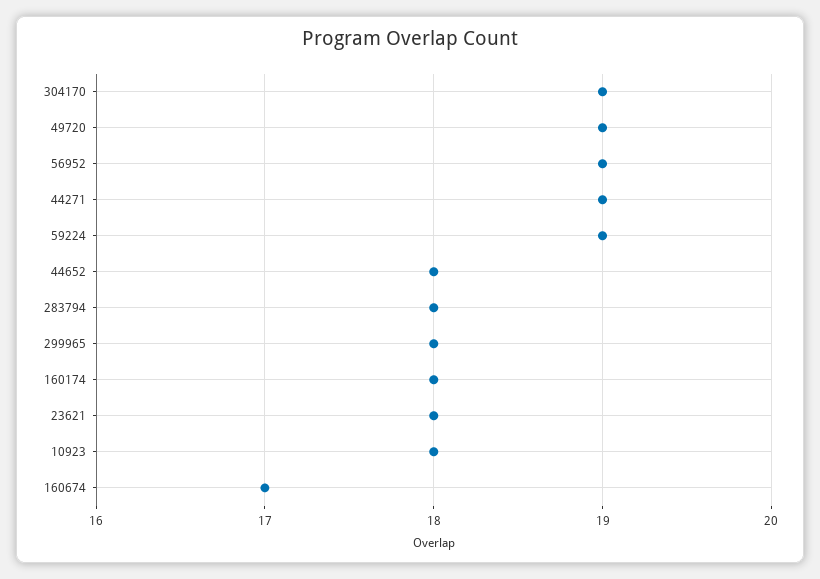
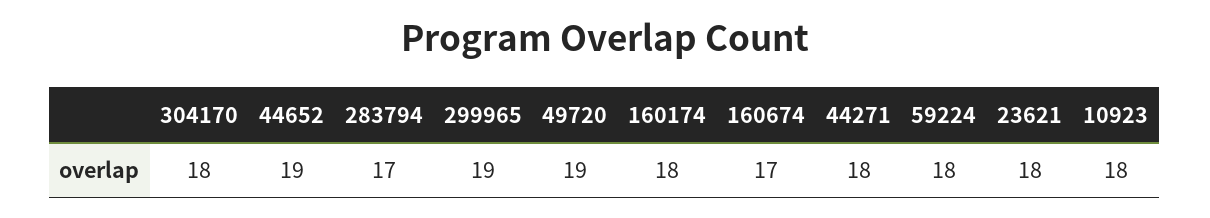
304170: 19 -> 18
56952: 19 -> none
44271: 19 -> 18
59224: 19 -> 18
44652: 18 -> 19
283794: 18 -> 17
299965: 18 -> 19

